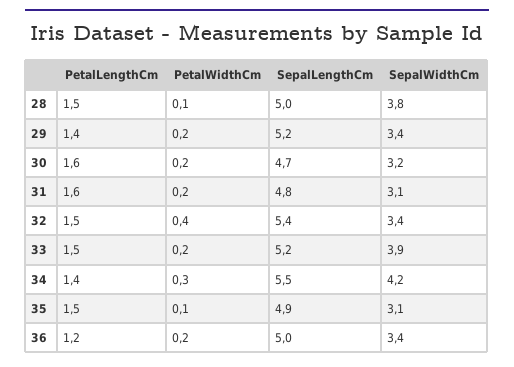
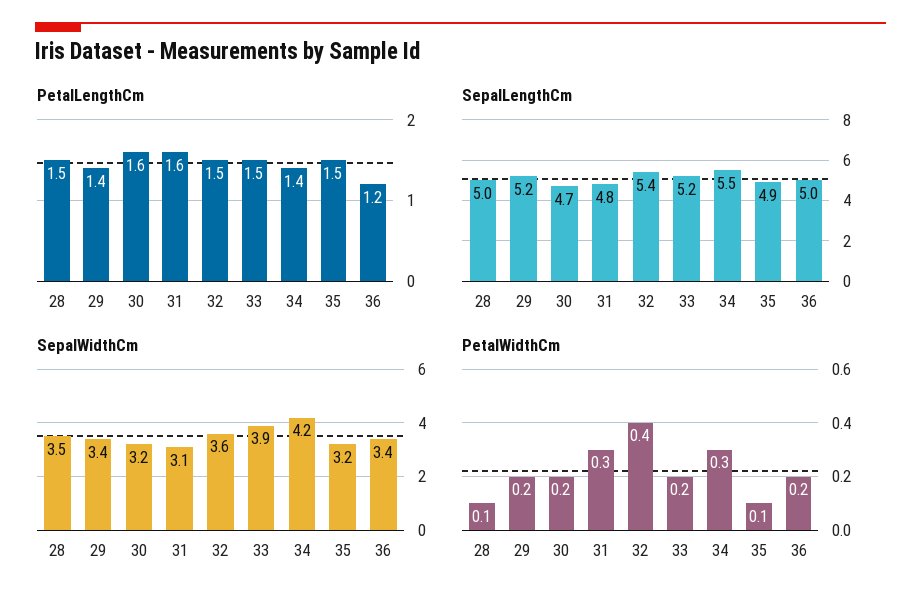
SepalWidthCm, 28: 3.8 -> 3.5
PetalWidthCm, 31: 0.2 -> 0.3
SepalWidthCm, 32: 3.4 -> 3.6
SepalWidthCm, 35: 3.1 -> 3.2

